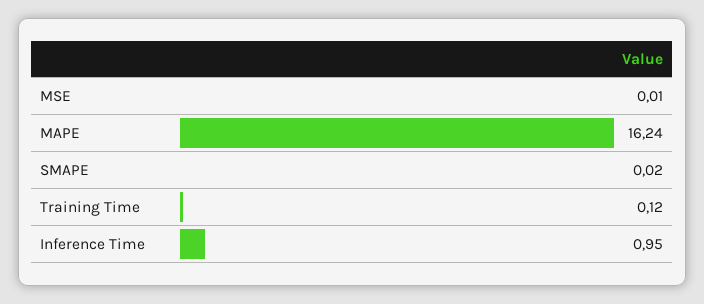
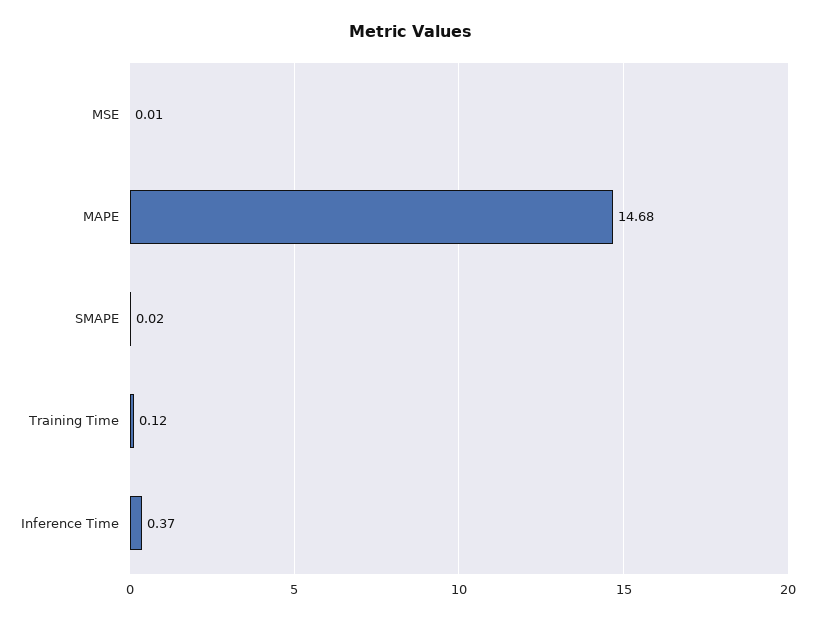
MAPE: 16.24 -> 14.68
Inference Time: 0.95 -> 0.37

